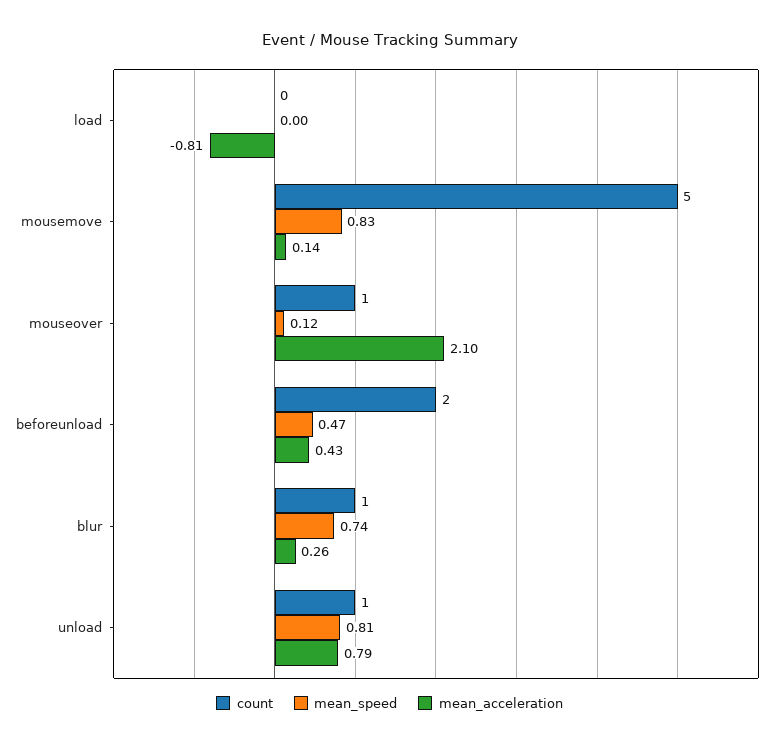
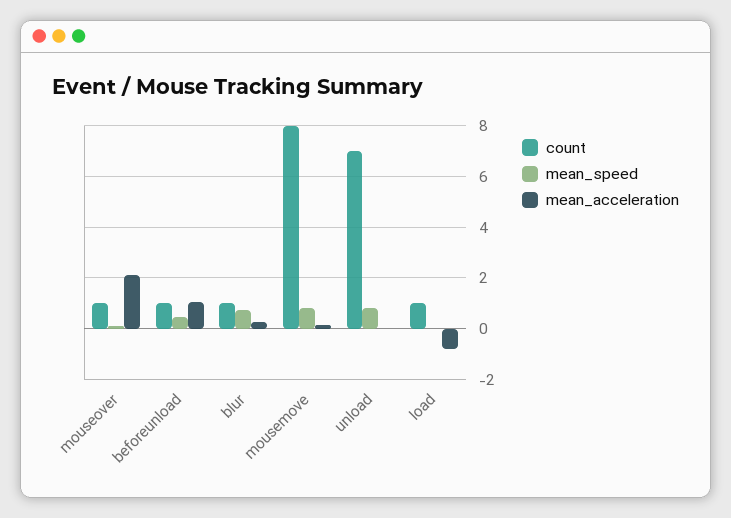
count, load: 0 -> 1
count, mousemove: 5 -> 8
count, beforeunload: 2 -> 1
mean_acceleration, beforeunload: 0.43 -> 1
count, unload: 1 -> 7
mean_acceleration, unload: 0.79 -> 0

